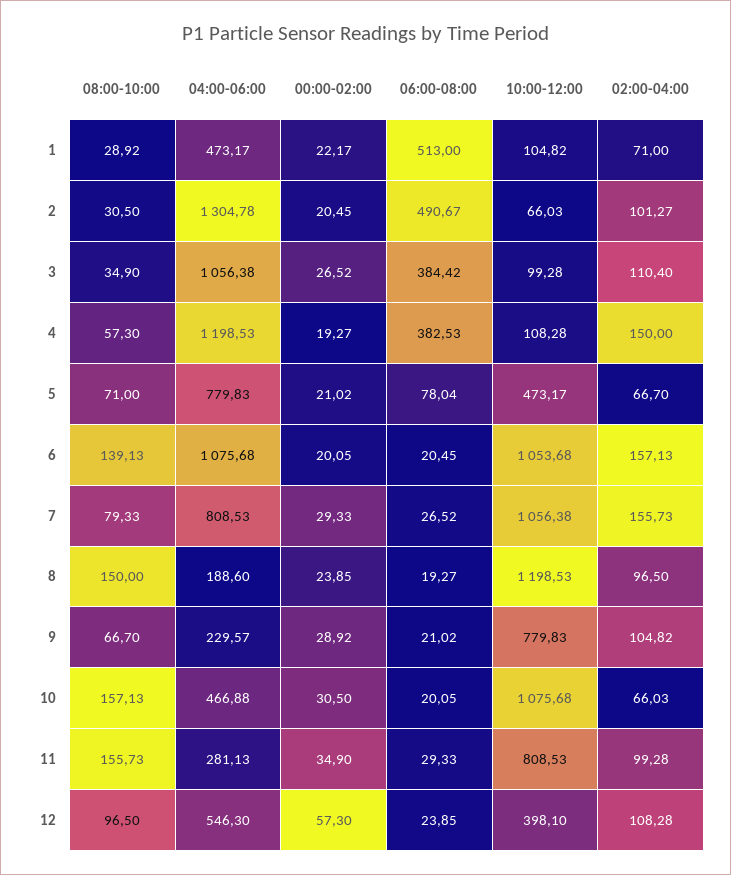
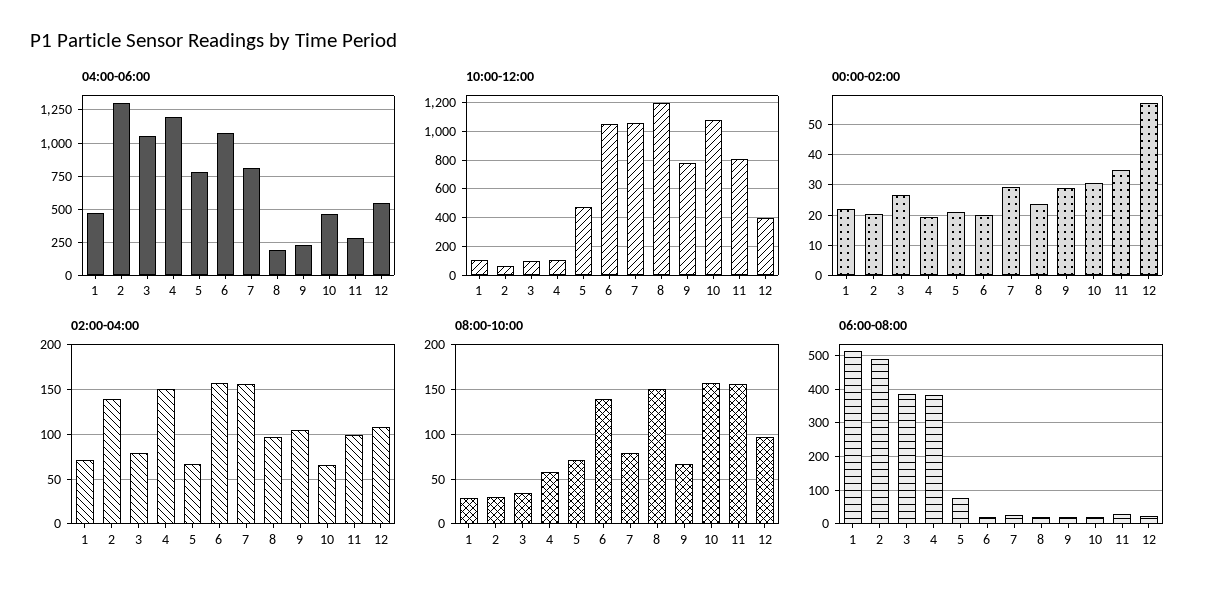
02:00-04:00, 2: 101.27 -> 140
02:00-04:00, 3: 110.4 -> 80

